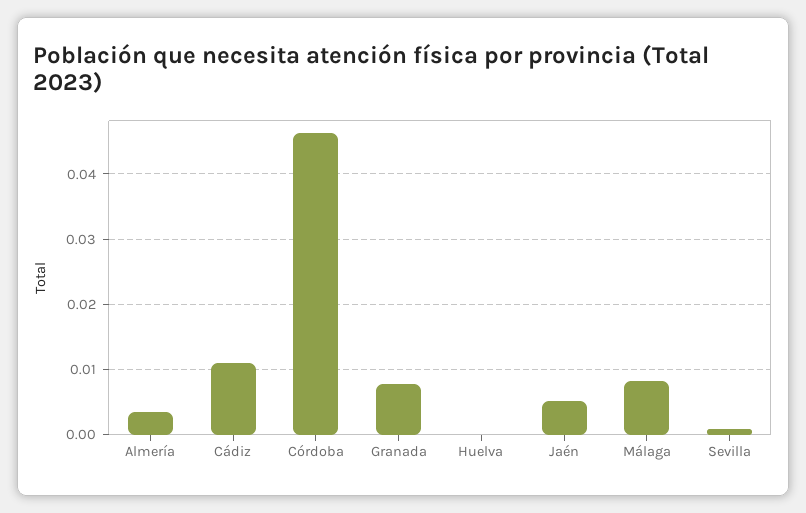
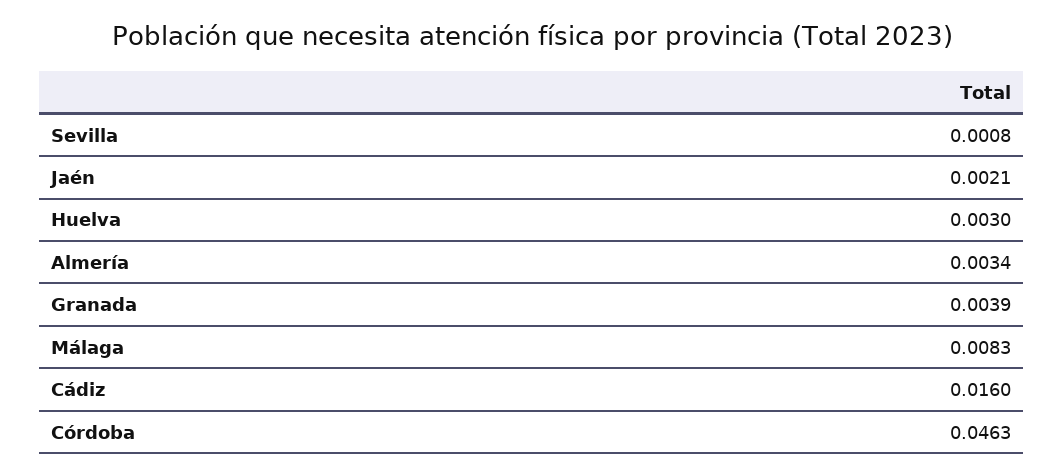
Cádiz: 0.011 -> 0.016
Granada: 0.008 -> 0.0039
Huelva: 0 -> 0.003
Jaén: 0.005 -> 0.0021

